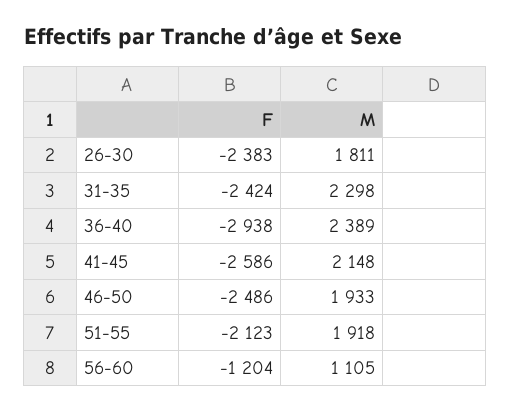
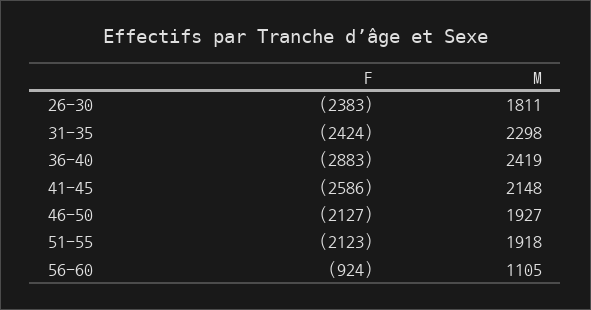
F, 36-40: -2938 -> -2883
M, 36-40: 2389 -> 2419
F, 46-50: -2486 -> -2127
M, 46-50: 1933 -> 1927
F, 56-60: -1204 -> -924

